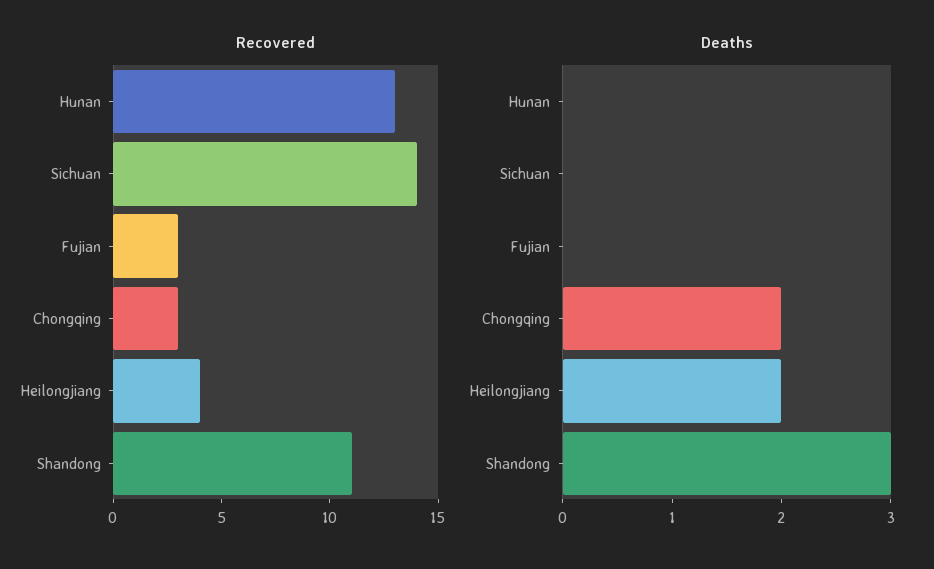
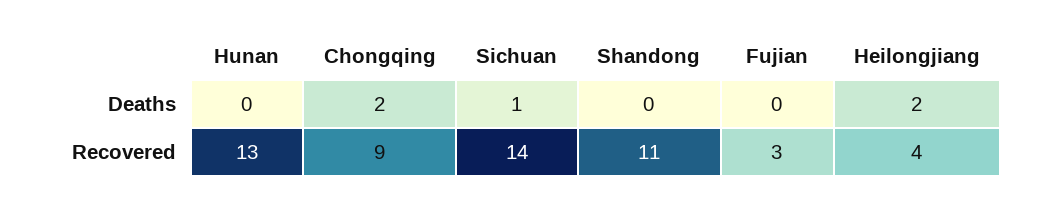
Recovered, Chongqing: 3 -> 9
Deaths, Sichuan: 0 -> 1
Deaths, Shandong: 3 -> 0

